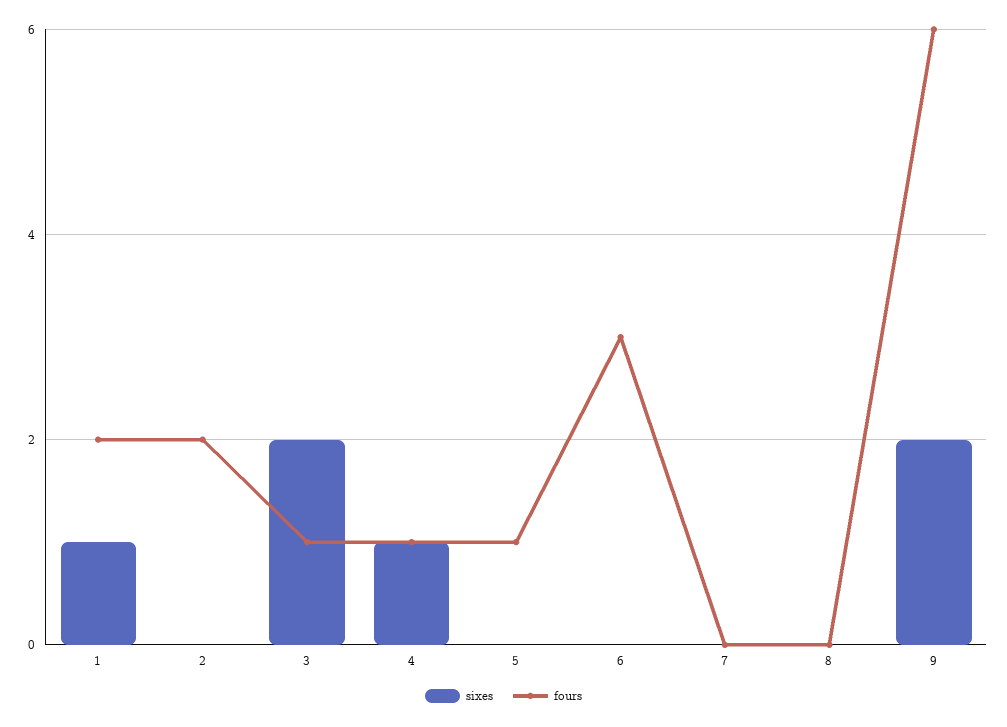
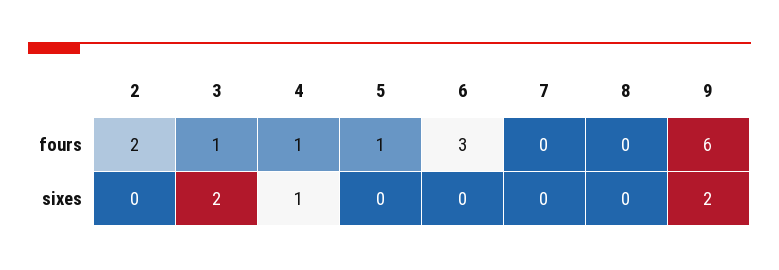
sixes, 1: 1 -> none
fours, 1: 2 -> none

